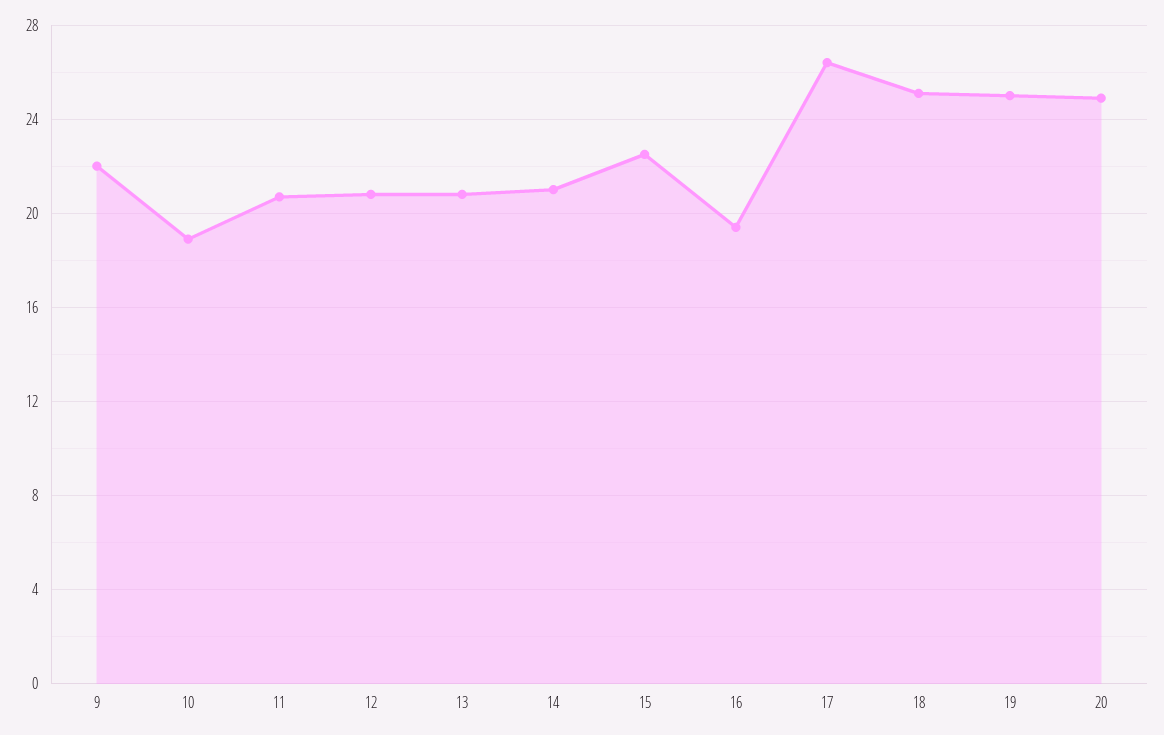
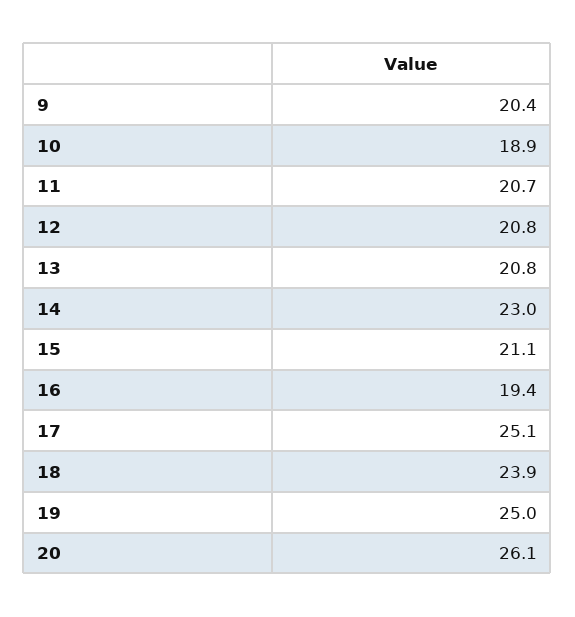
9: 22 -> 20.4
14: 21 -> 23
15: 22.5 -> 21.1
17: 26.5 -> 25.1
18: 25 -> 23.9
20: 25 -> 26.1

